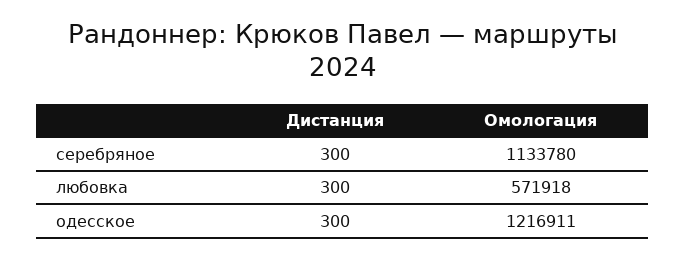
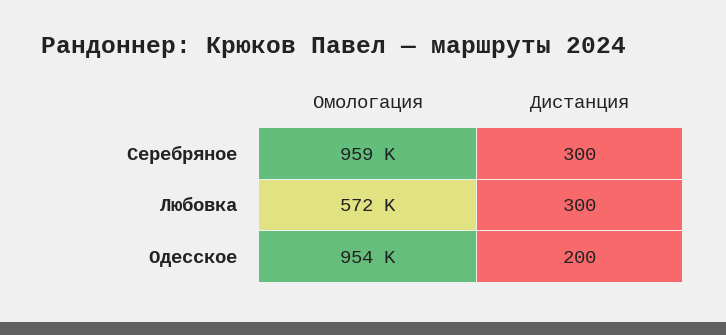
Омологация, серебряное: 1133780 -> 959000
Дистанция, одесское: 300 -> 200
Омологация, одесское: 1216911 -> 954000

